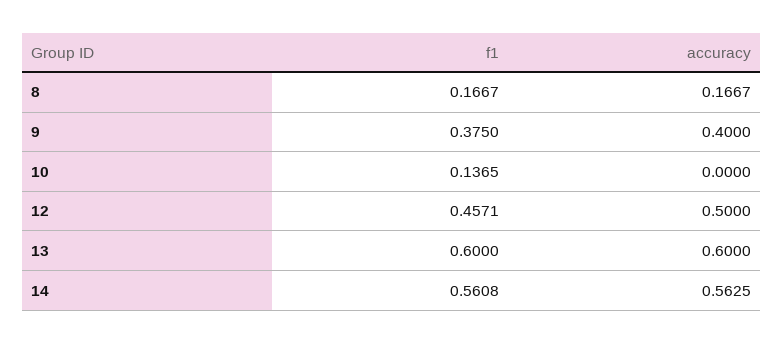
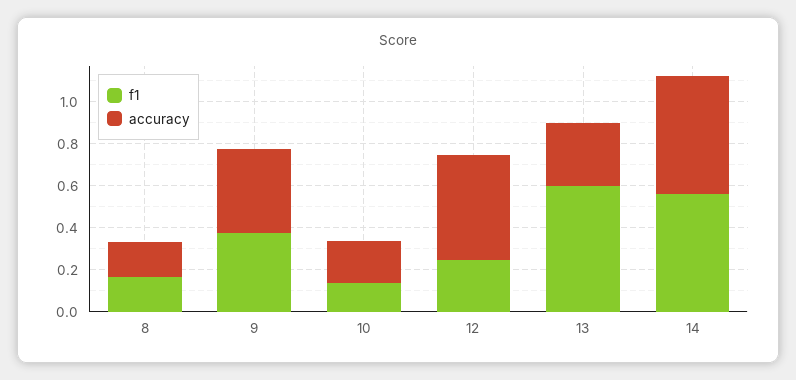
accuracy, 10: 0 -> 0.2
f1, 12: 0.4571 -> 0.25
accuracy, 13: 0.6 -> 0.3

